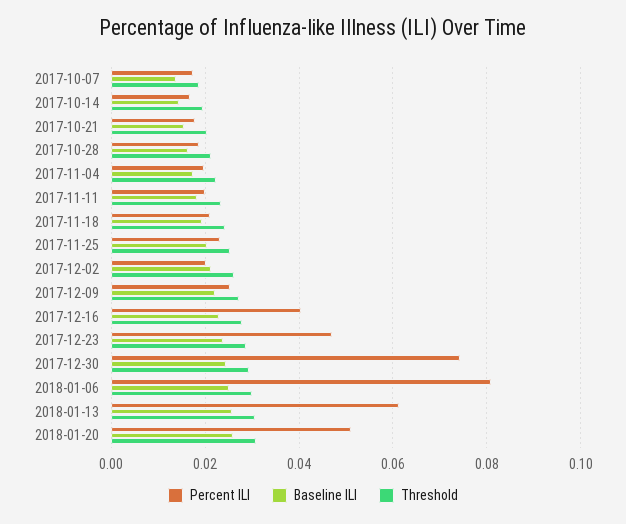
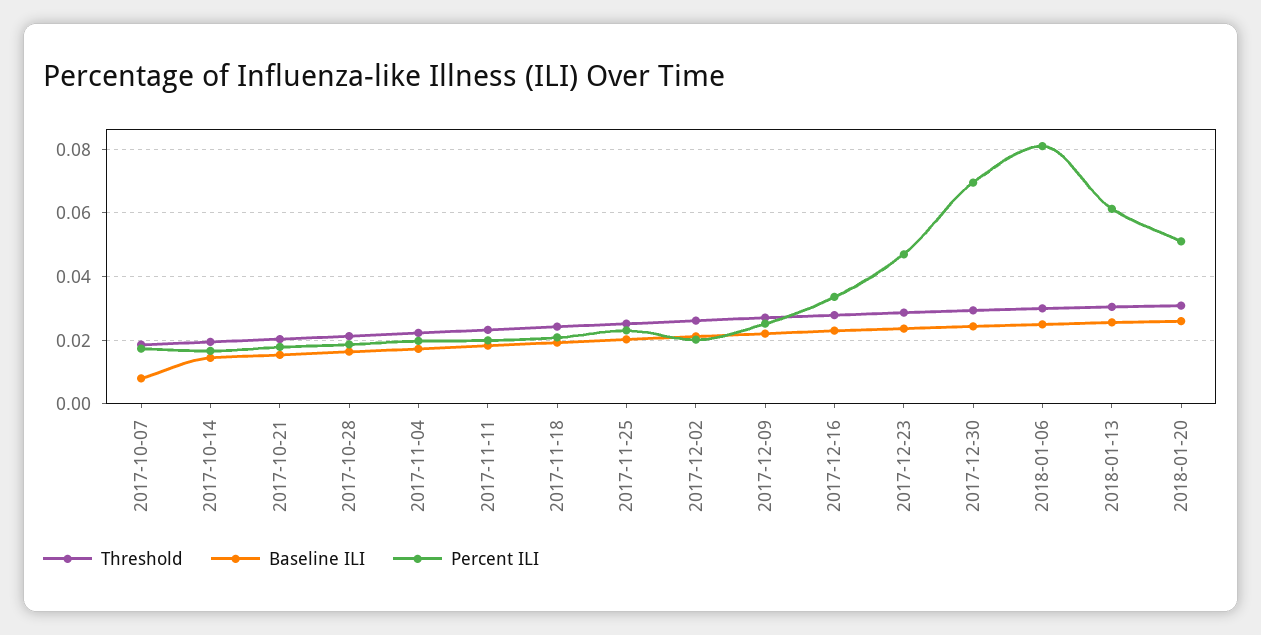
Baseline ILI, 2017-10-07: 0.014 -> 0.008
Percent ILI, 2017-12-16: 0.04 -> 0.034
Percent ILI, 2017-12-30: 0.074 -> 0.07

